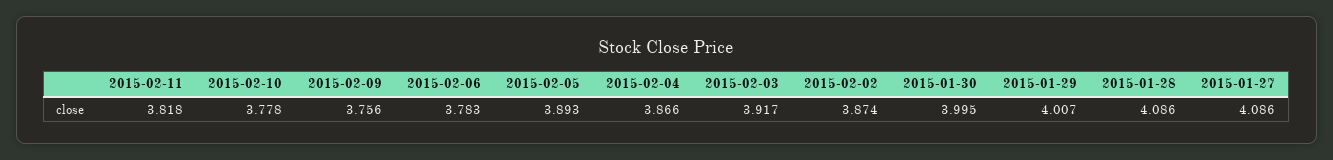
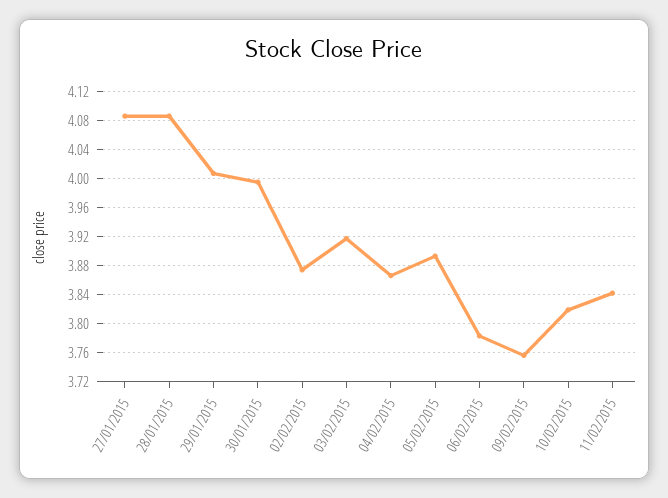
2015-02-11: 3.818 -> 3.84
2015-02-10: 3.778 -> 3.82

